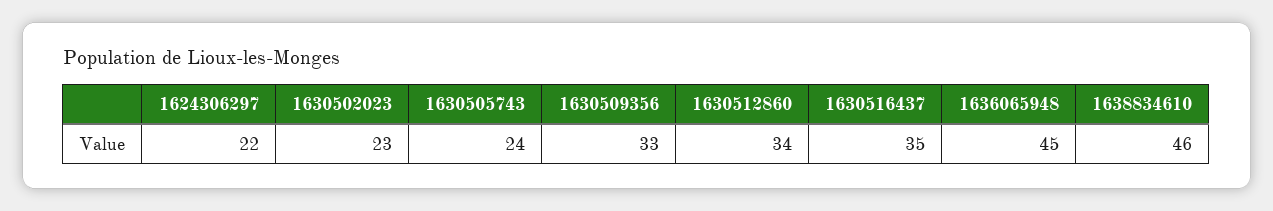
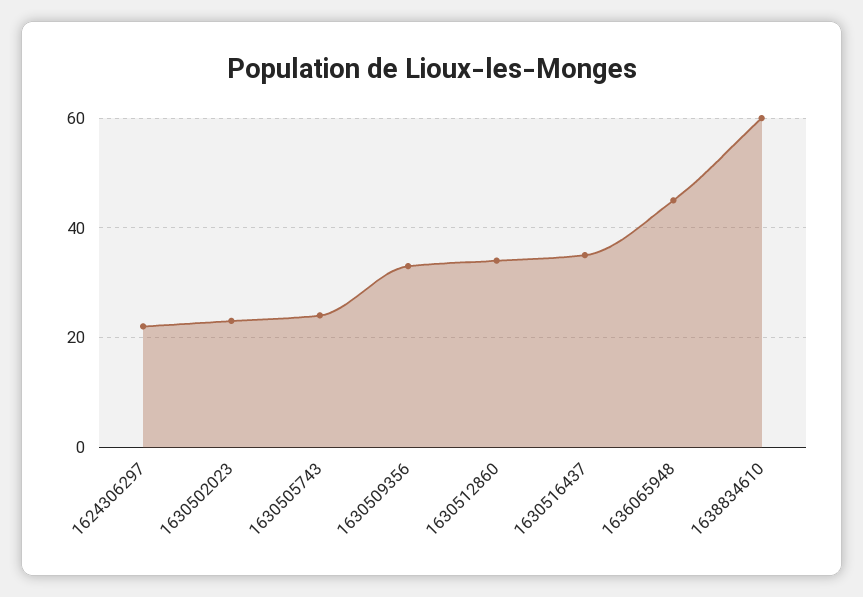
1638834610: 46 -> 60

